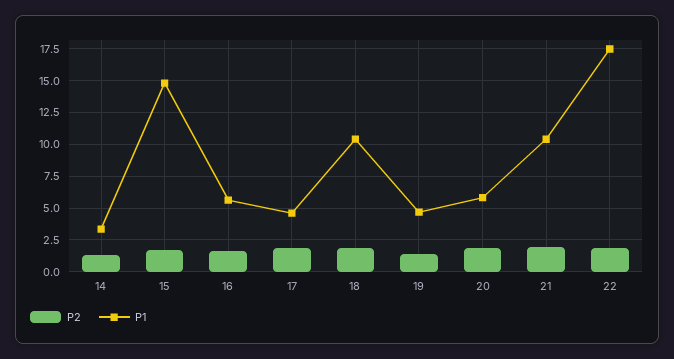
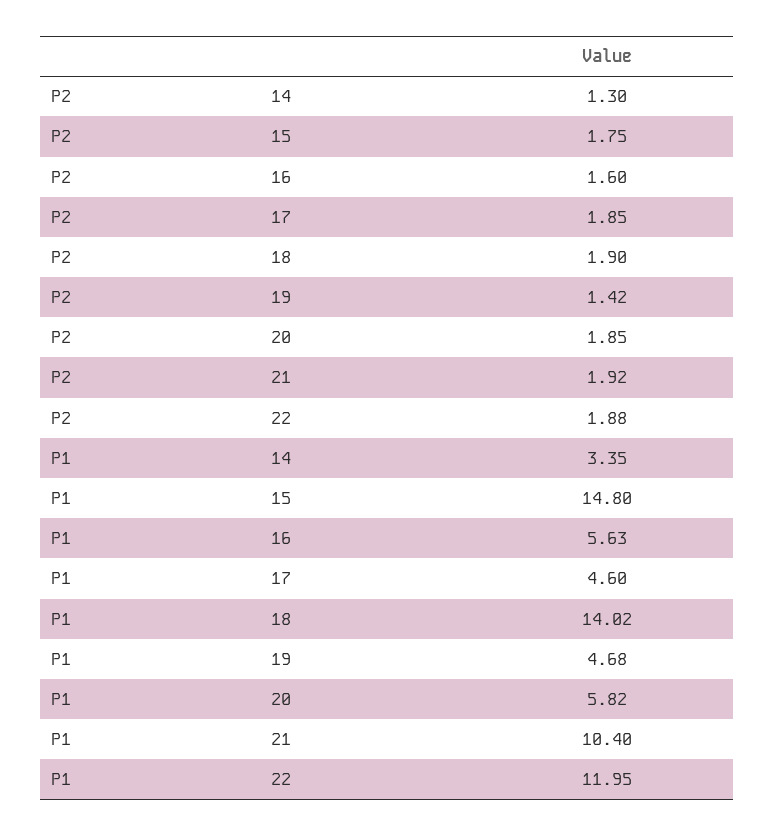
P1, 18: 10.5 -> 14.02
P1, 22: 17.5 -> 11.95

